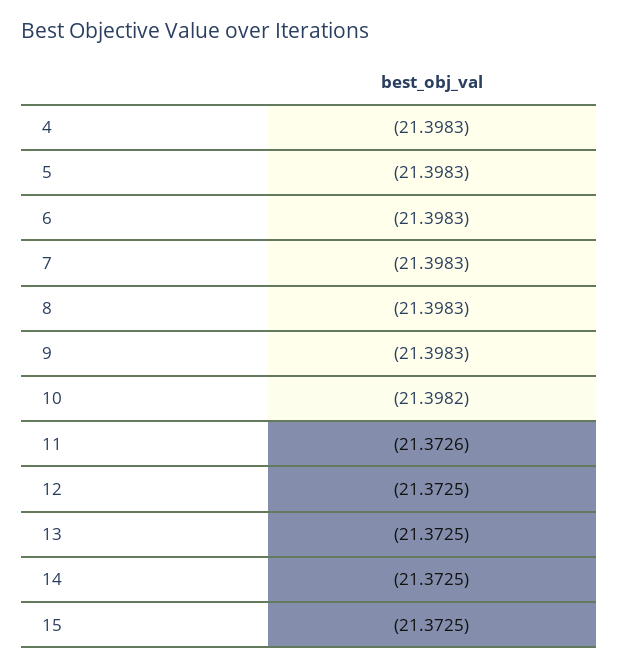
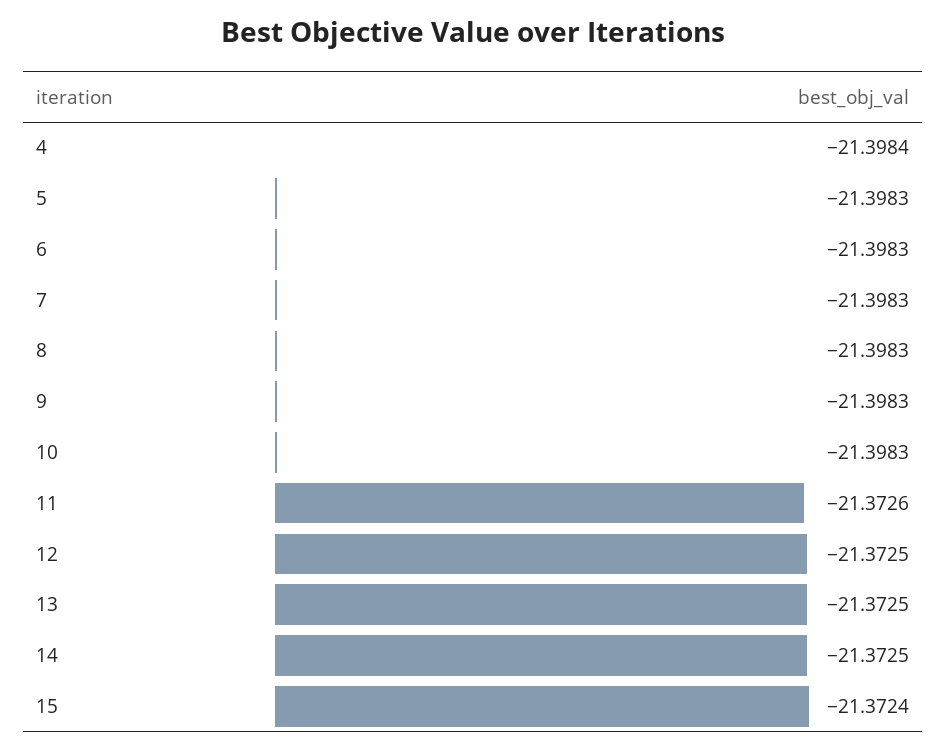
4: -21.3983 -> -21.3984
10: -21.3982 -> -21.3983
15: -21.3725 -> -21.3724

